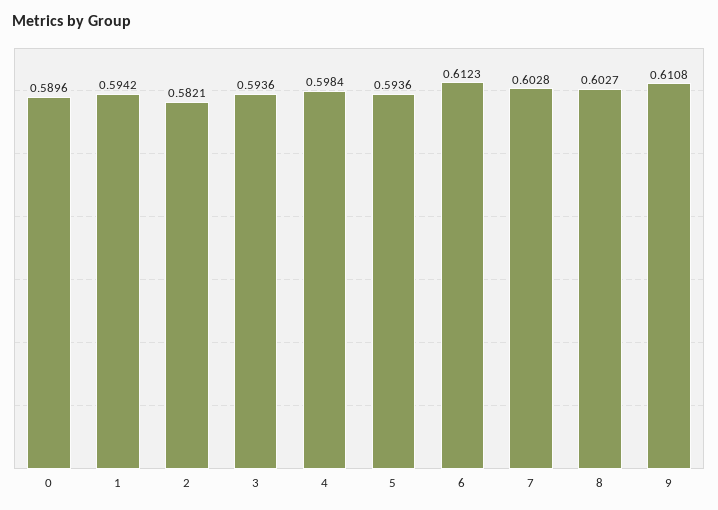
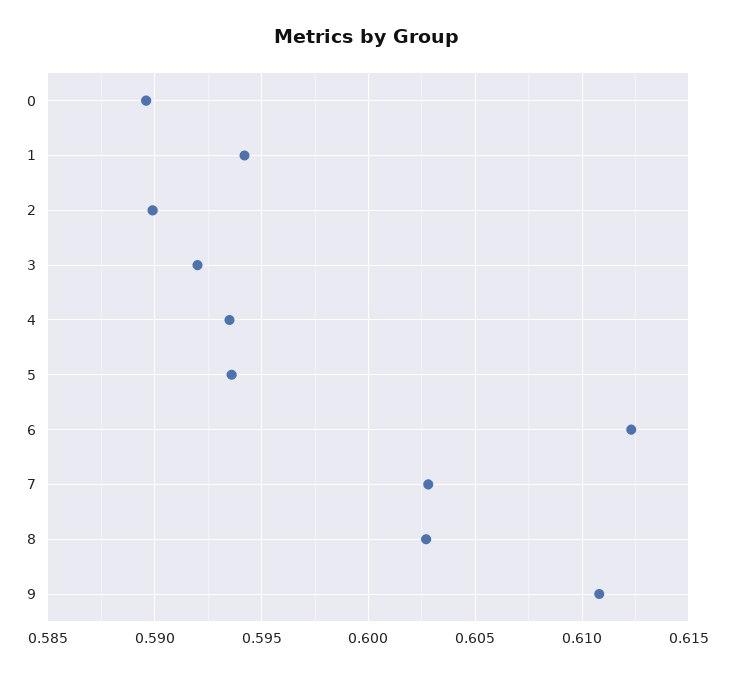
2: 0.5821 -> 0.59
3: 0.5936 -> 0.592
4: 0.5984 -> 0.5935

